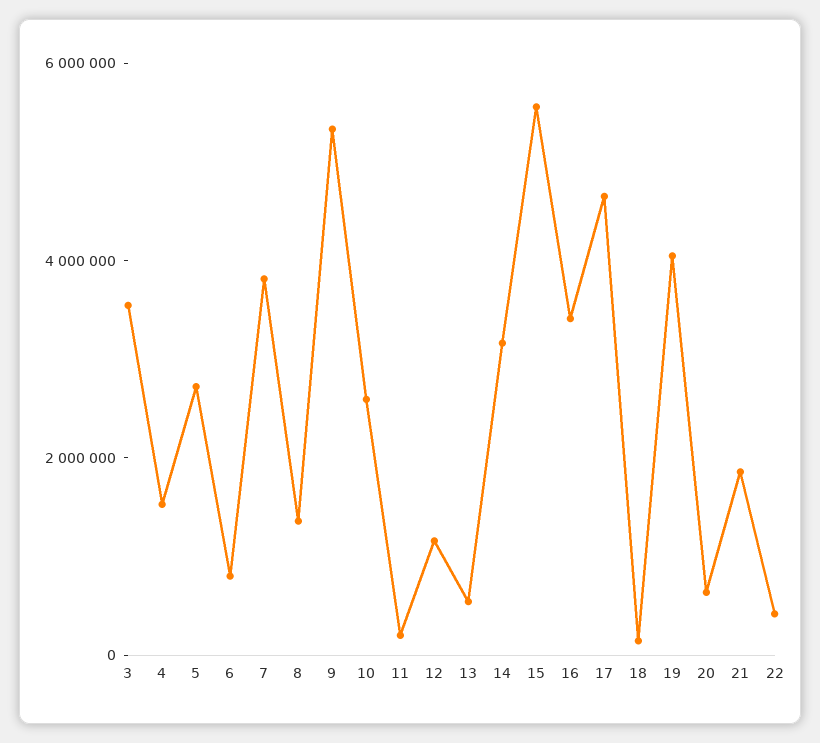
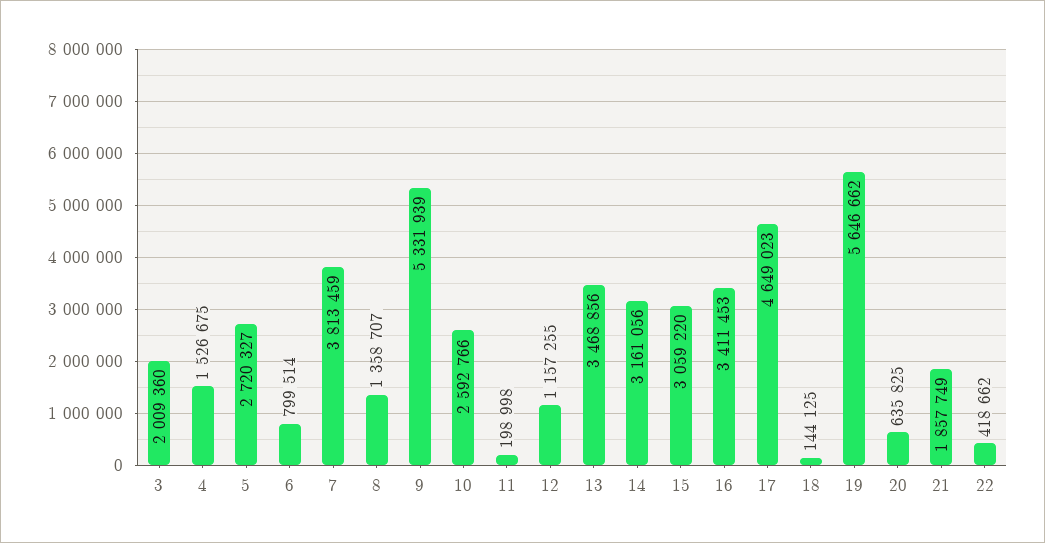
3: 3500000 -> 2009360
13: 500000 -> 3468856
15: 5500000 -> 3059220
19: 4000000 -> 5646662

